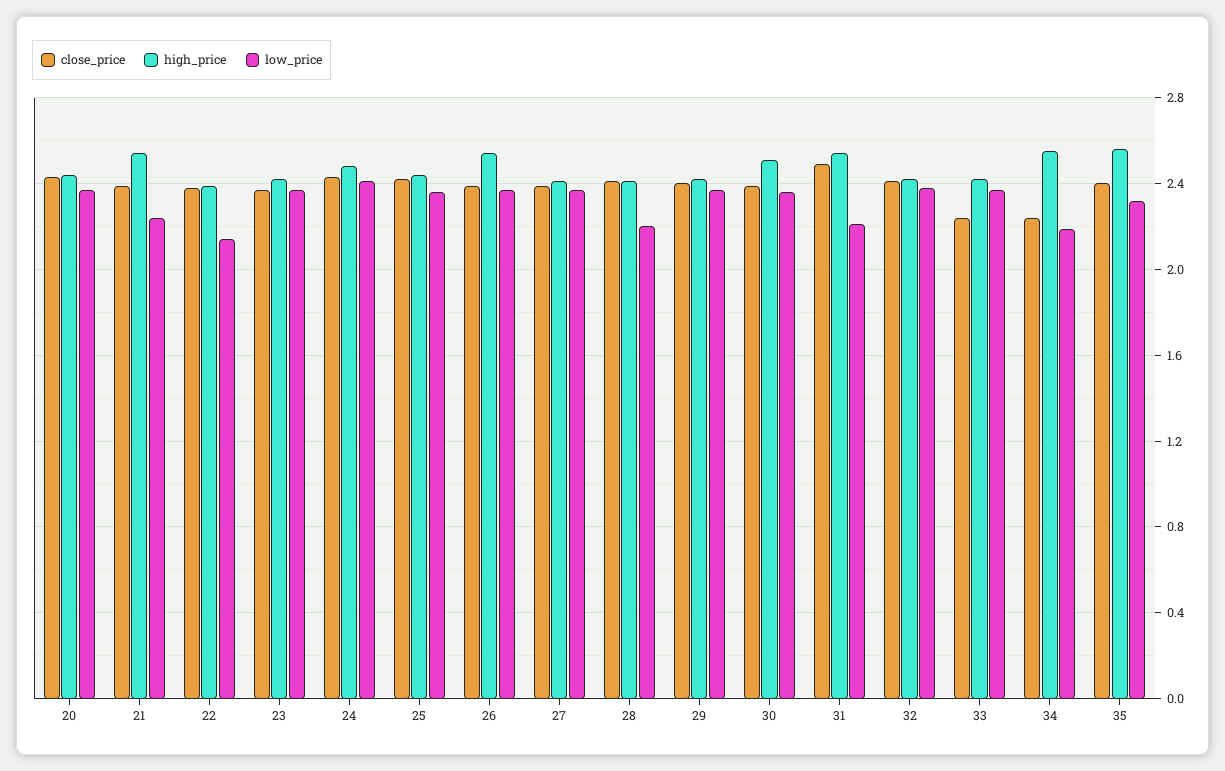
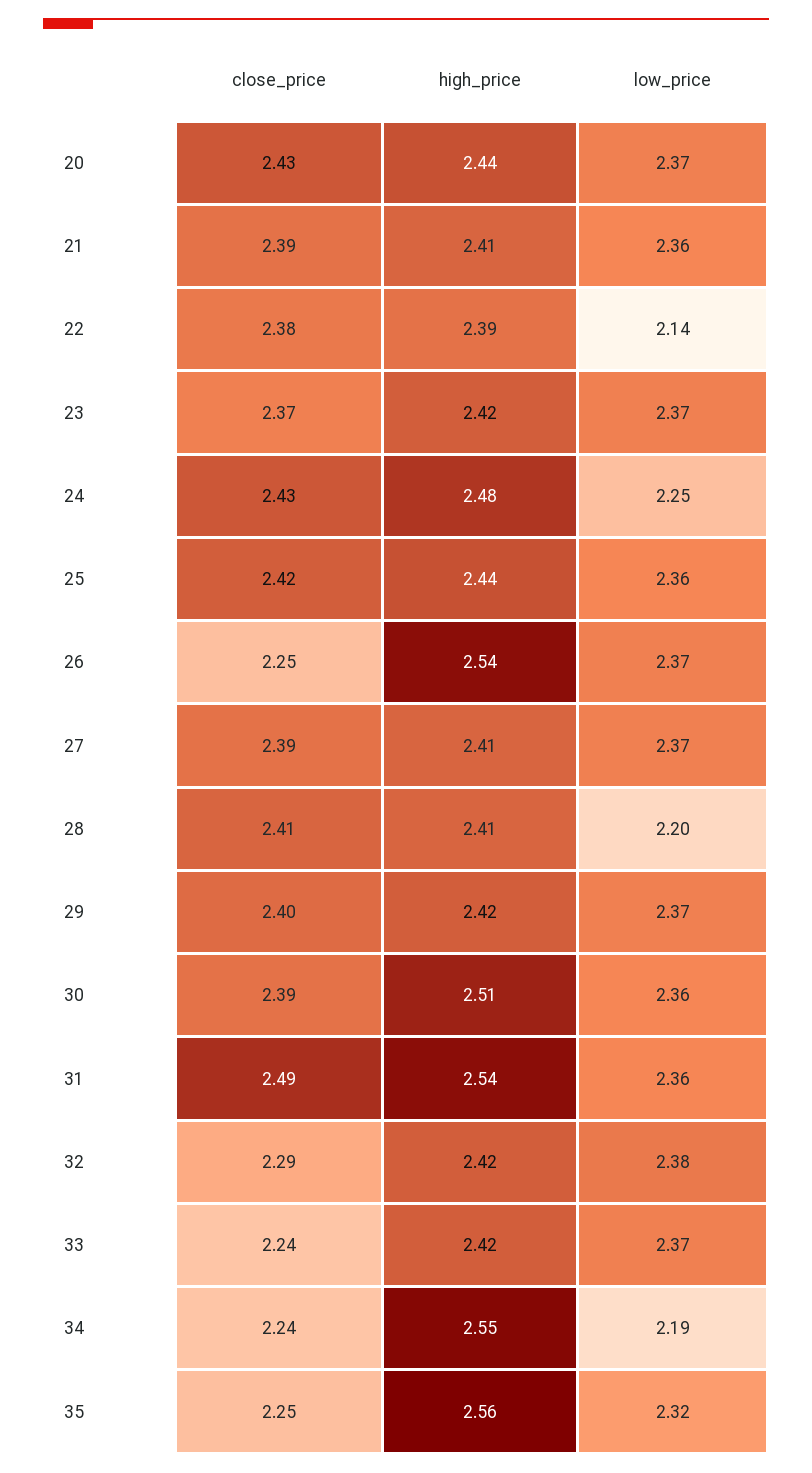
high_price, 21: 2.55 -> 2.41
low_price, 21: 2.25 -> 2.36
low_price, 24: 2.4 -> 2.25
close_price, 26: 2.4 -> 2.25
low_price, 31: 2.2 -> 2.36
close_price, 32: 2.4 -> 2.29
close_price, 35: 2.4 -> 2.25

